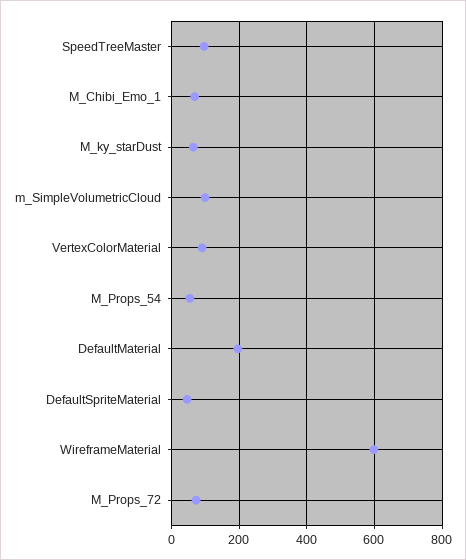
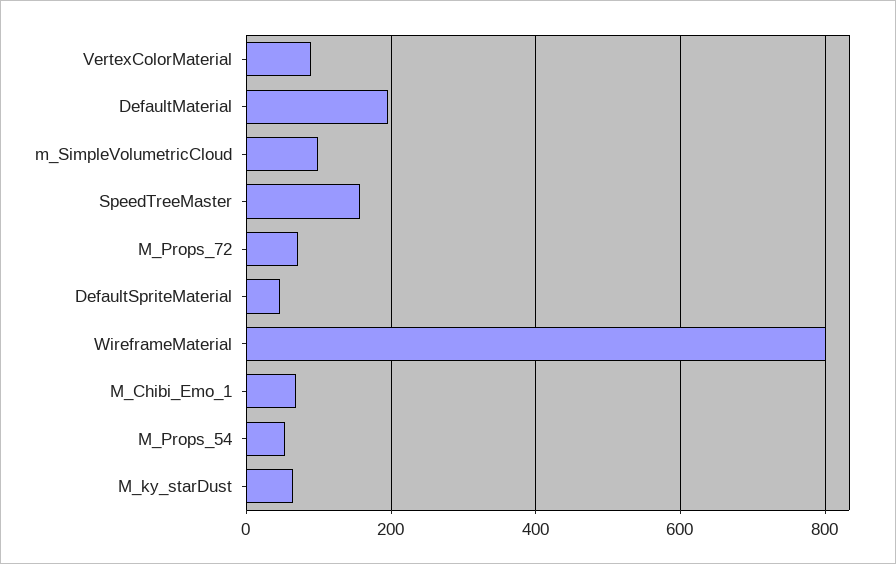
SpeedTreeMaster: 100 -> 160
WireframeMaterial: 600 -> 800

